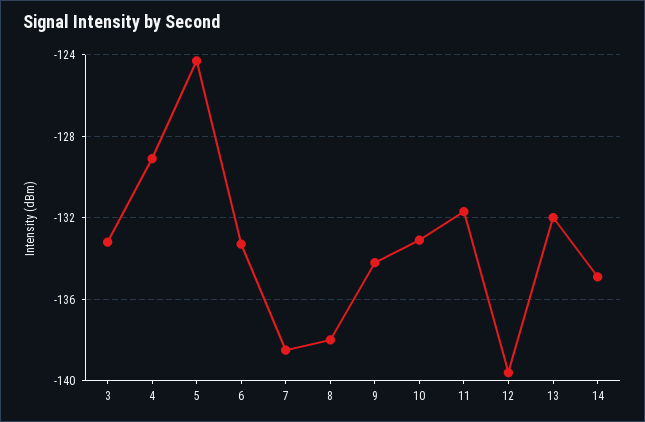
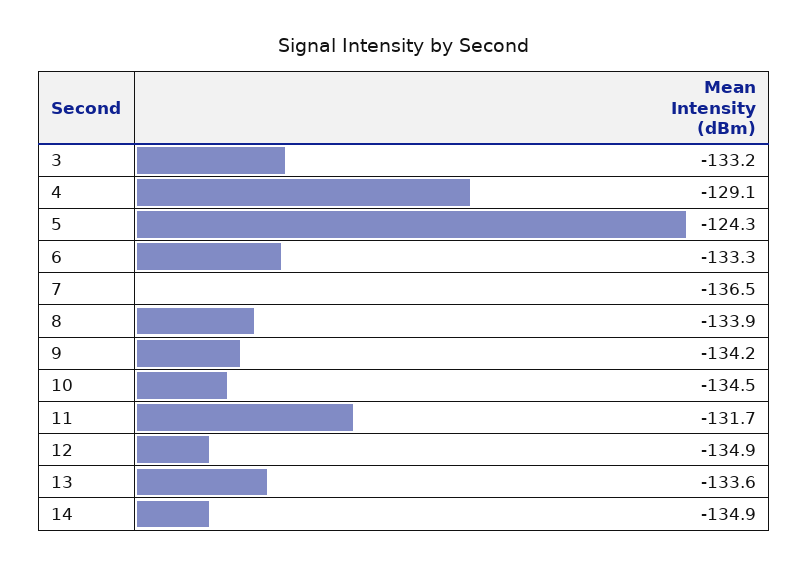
7: -138.5 -> -136.5
8: -138 -> -133.9
10: -133 -> -134.5
12: -139.5 -> -134.9
13: -132 -> -133.6

